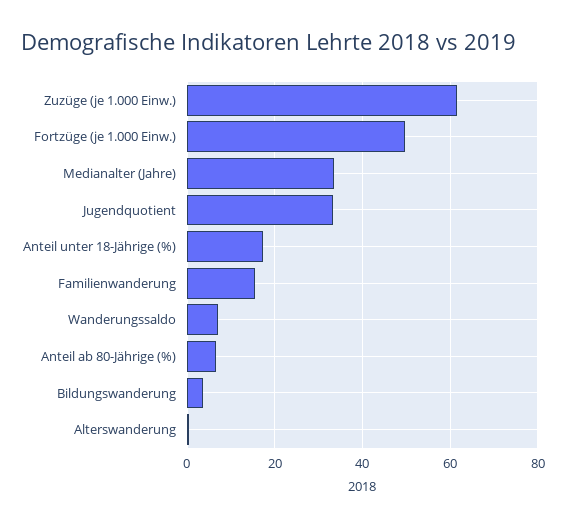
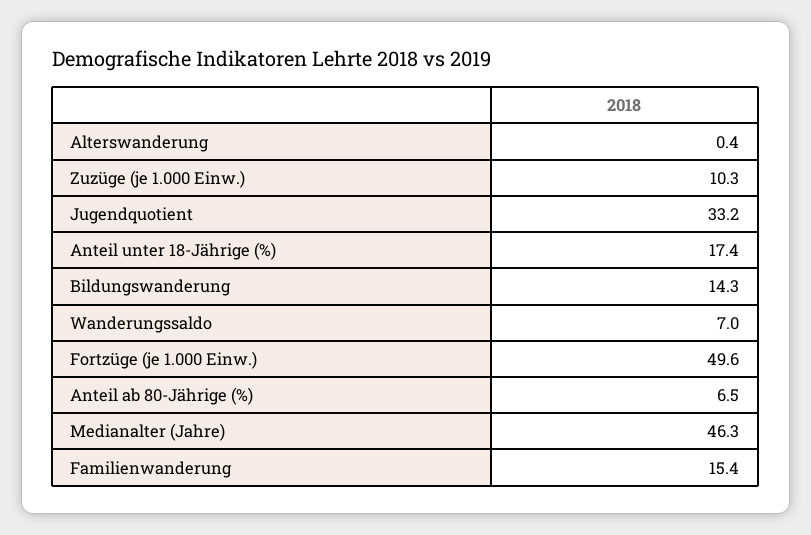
Zuzüge (je 1.000 Einw.): 62 -> 10.3
Medianalter (Jahre): 34 -> 46.3
Bildungswanderung: 4 -> 14.3

